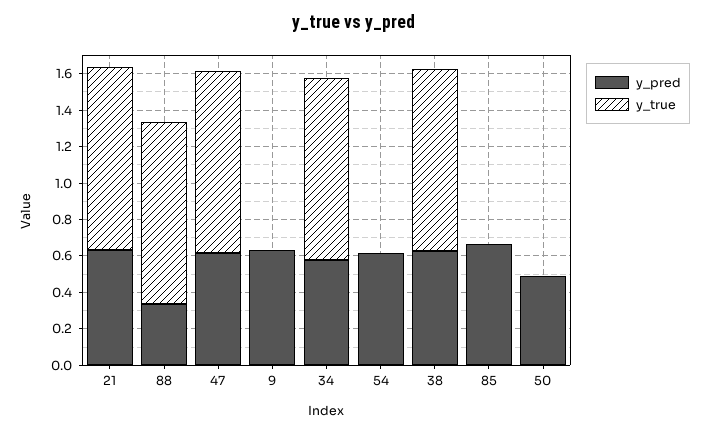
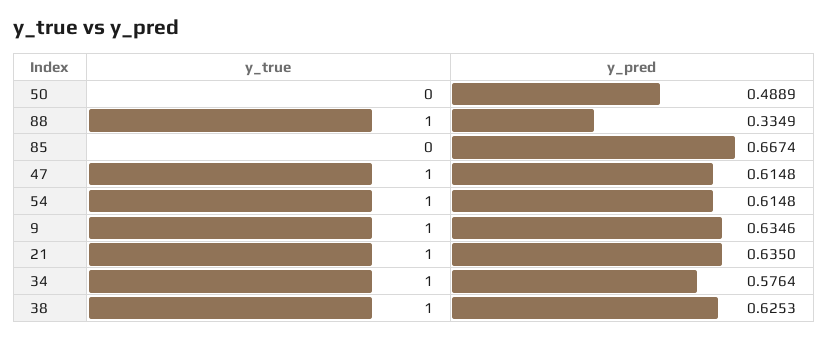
y_true, 9: 0 -> 1
y_true, 54: 0 -> 1

